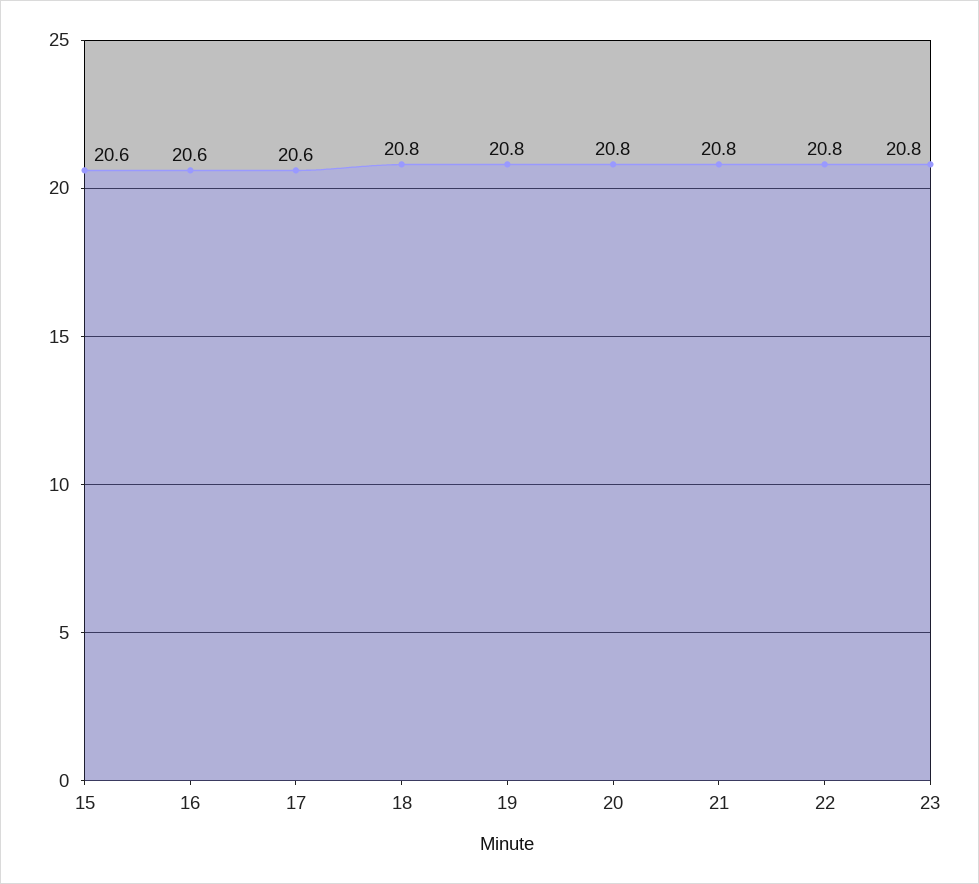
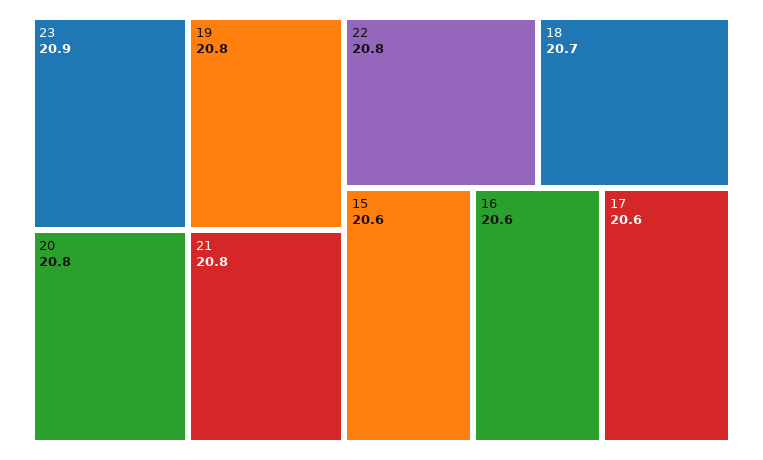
18: 20.8 -> 20.7
23: 20.8 -> 20.9

